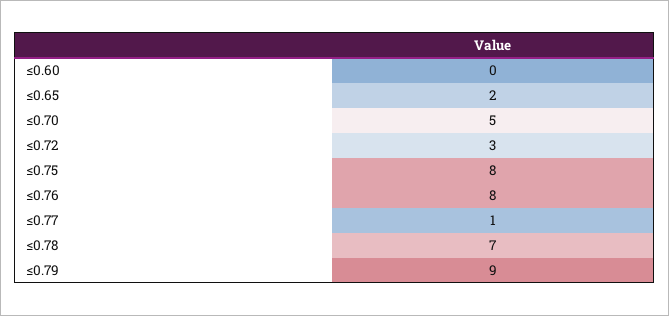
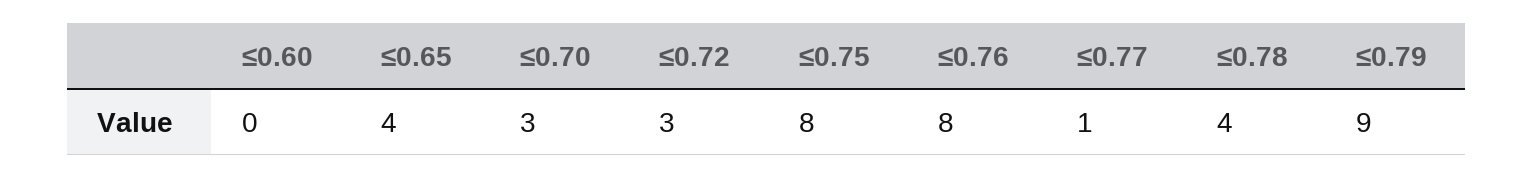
≤0.65: 2 -> 4
≤0.70: 5 -> 3
≤0.78: 7 -> 4

